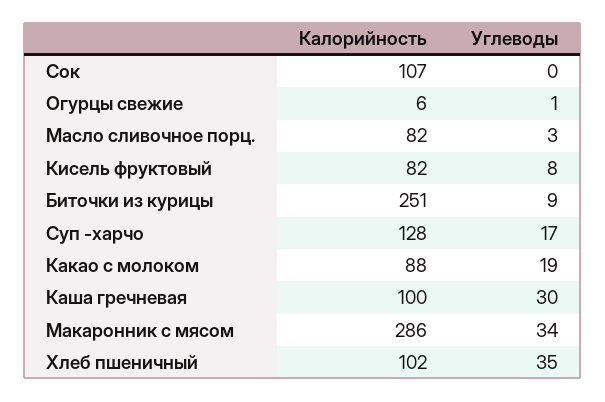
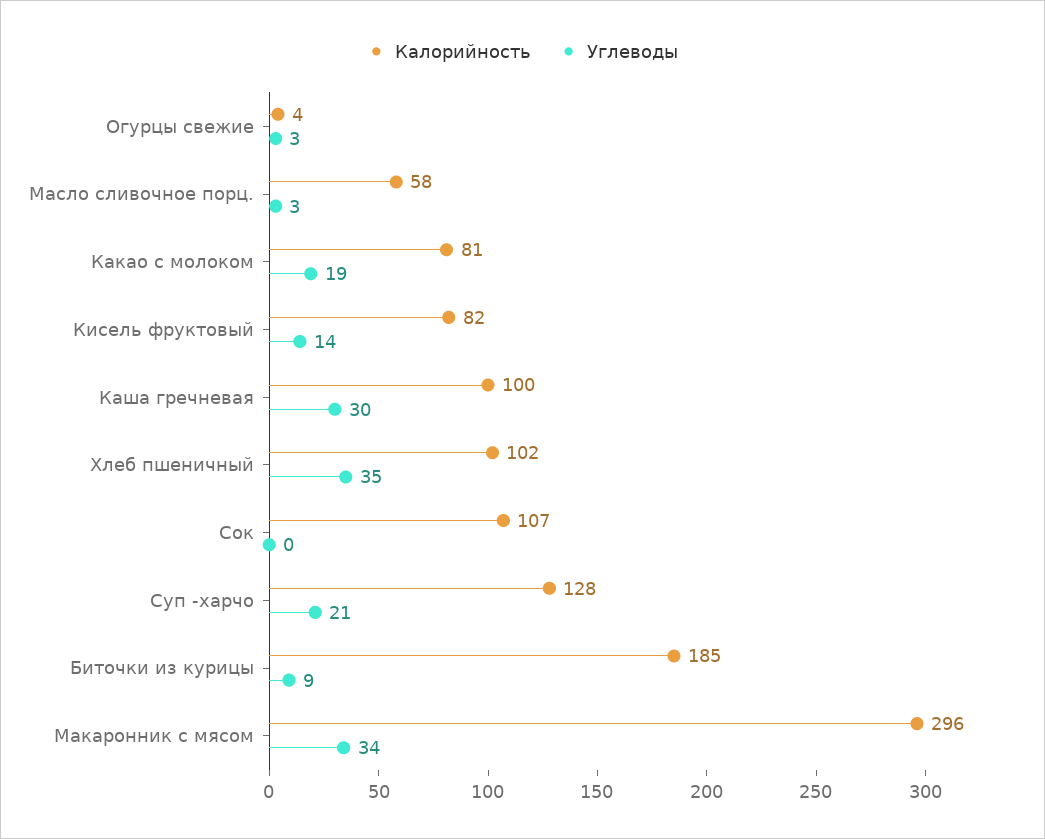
Калорийность, Огурцы свежие: 6 -> 4
Углеводы, Огурцы свежие: 1 -> 3
Калорийность, Масло сливочное порц.: 82 -> 58
Углеводы, Кисель фруктовый: 8 -> 14
Калорийность, Биточки из курицы: 251 -> 185
Углеводы, Суп -харчо: 17 -> 21
Калорийность, Какао с молоком: 88 -> 81
Калорийность, Макаронник с мясом: 286 -> 296

